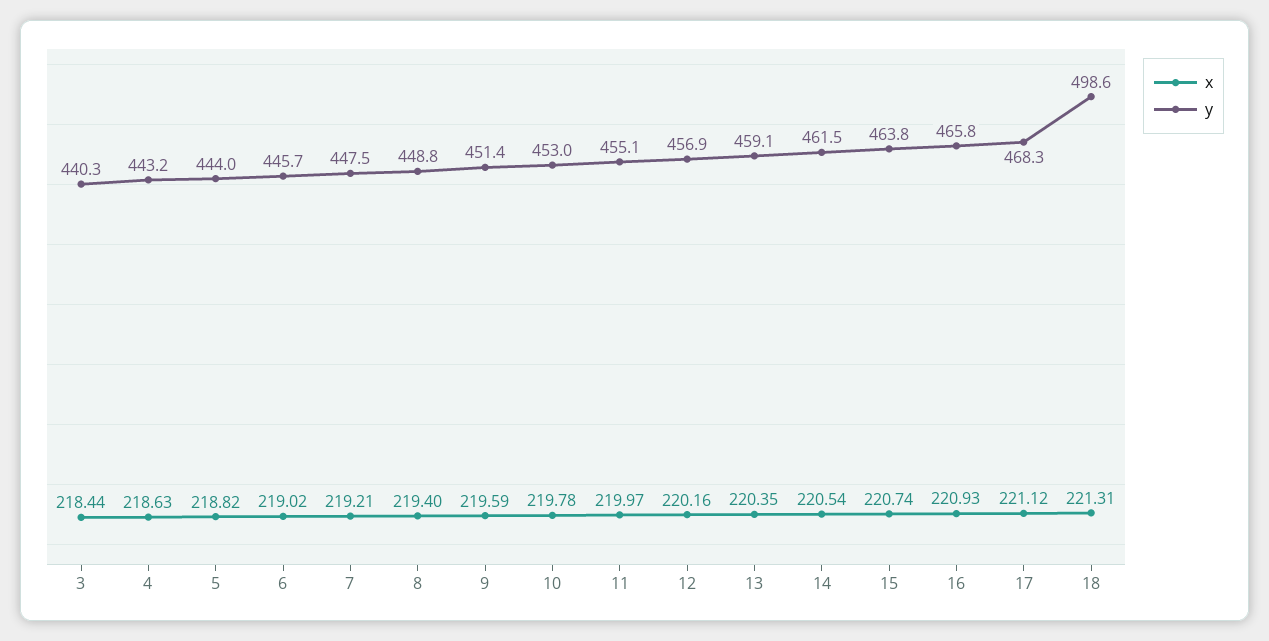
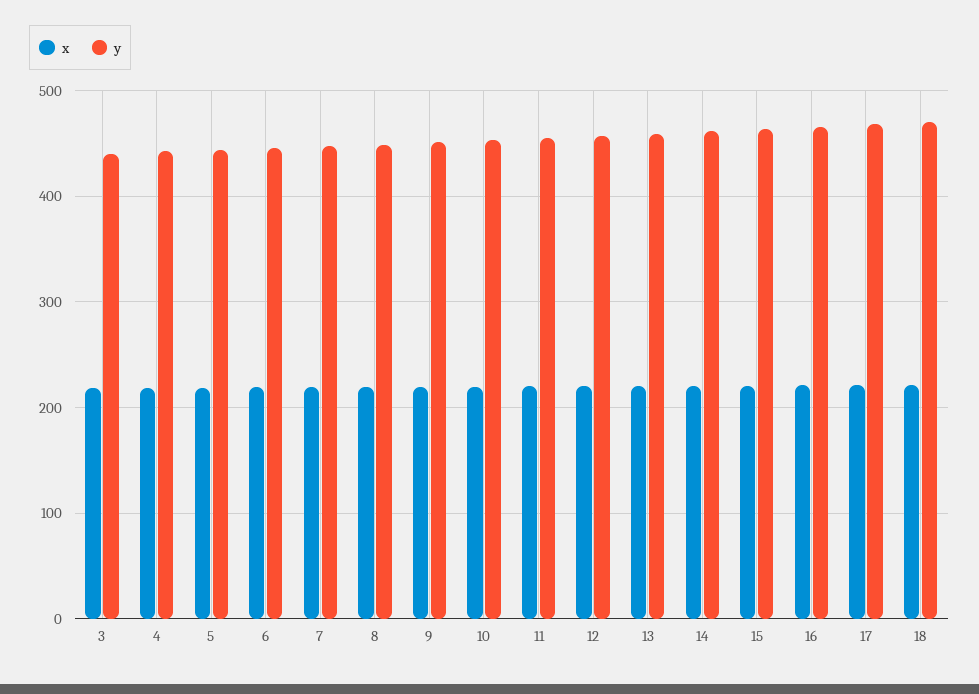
y, 18: 498.6 -> 470

